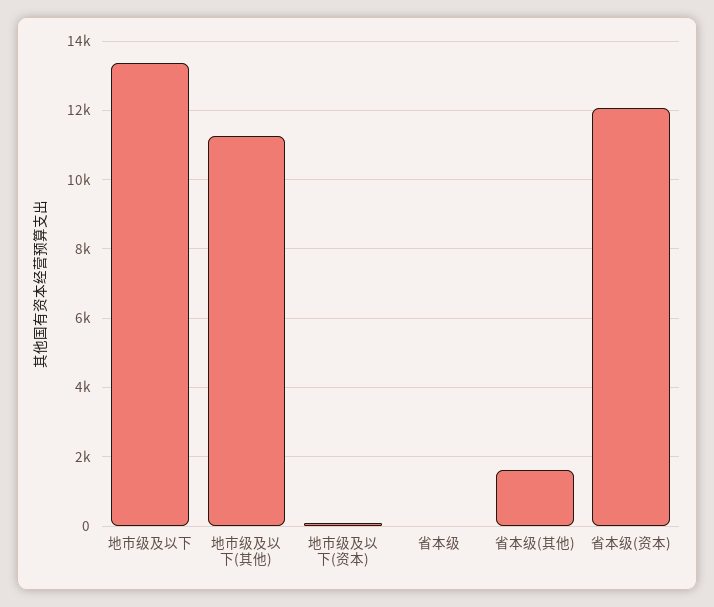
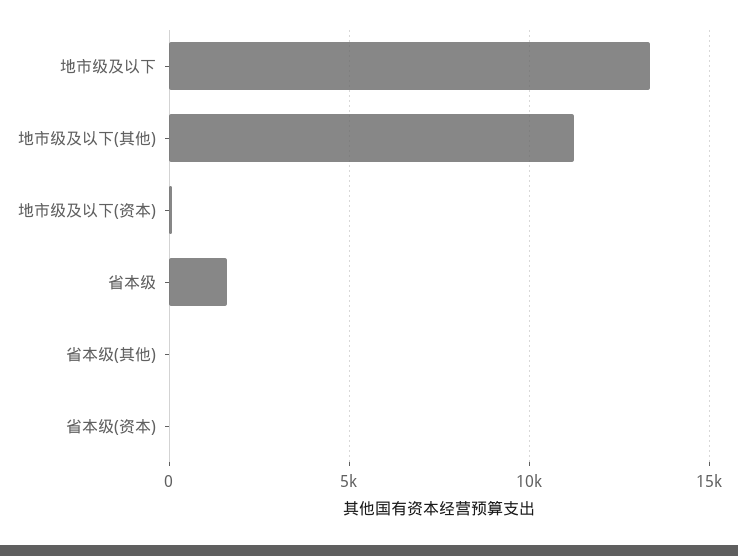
省本级: 0 -> 1500
省本级(其他): 1600 -> 0
省本级(资本): 12000 -> 0

